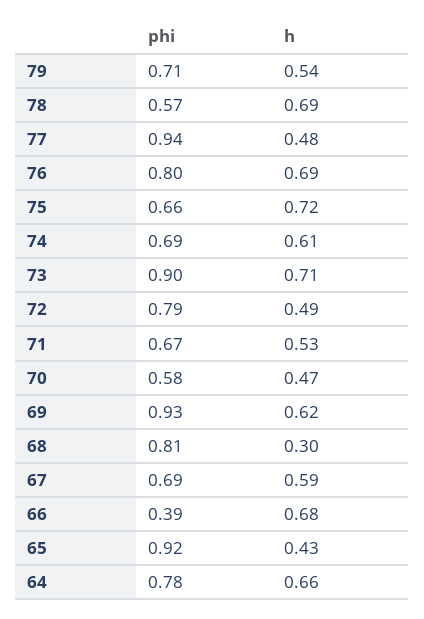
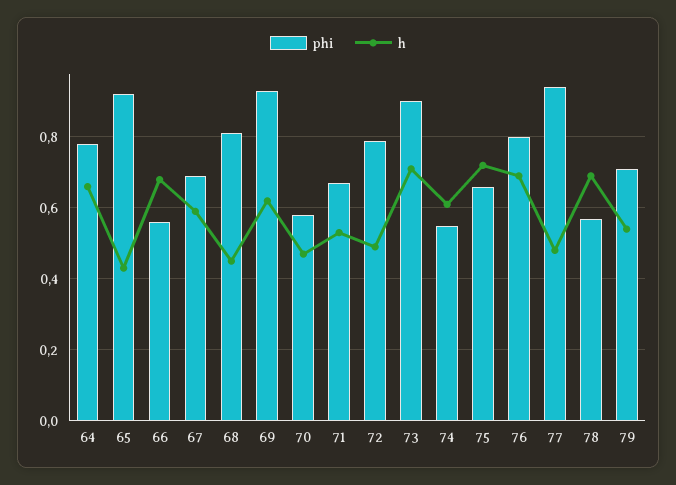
phi, 74: 0.69 -> 0.55
h, 68: 0.3 -> 0.45
phi, 66: 0.39 -> 0.55

